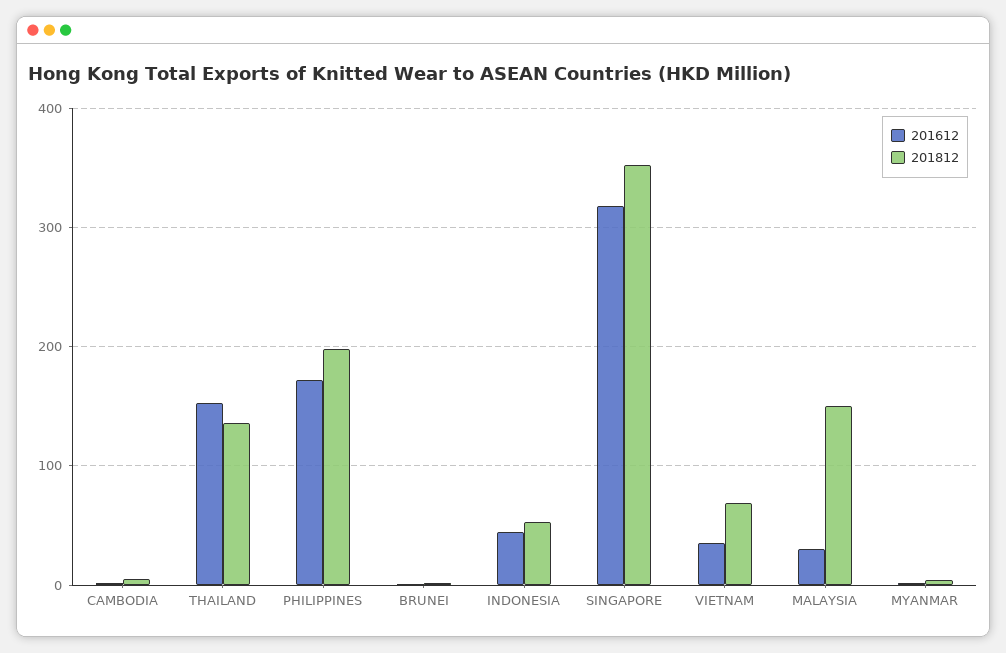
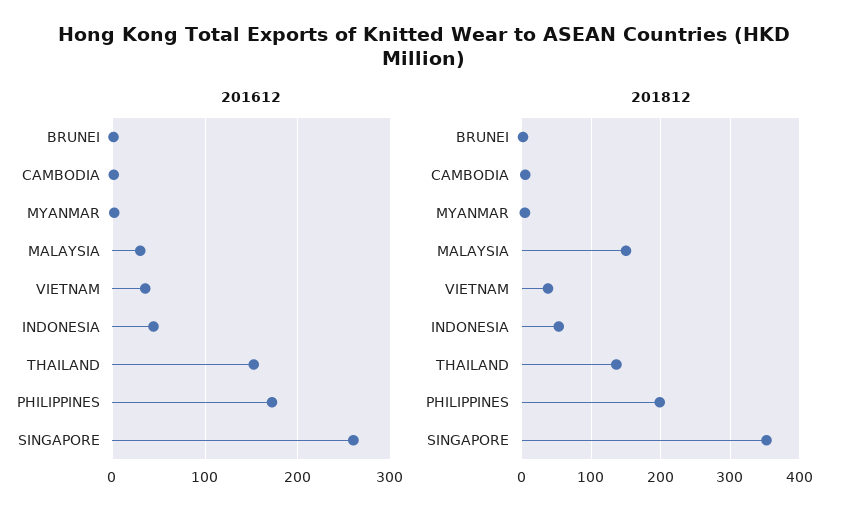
201612, SINGAPORE: 320 -> 260
201812, VIETNAM: 70 -> 40

